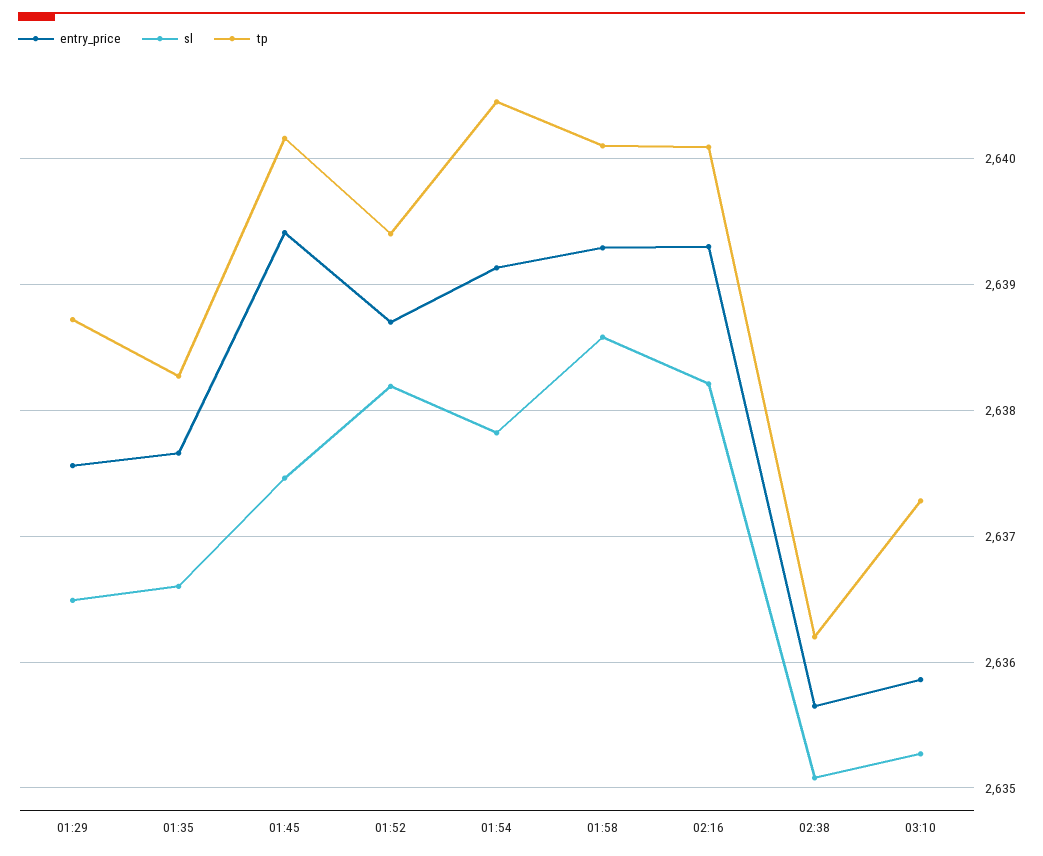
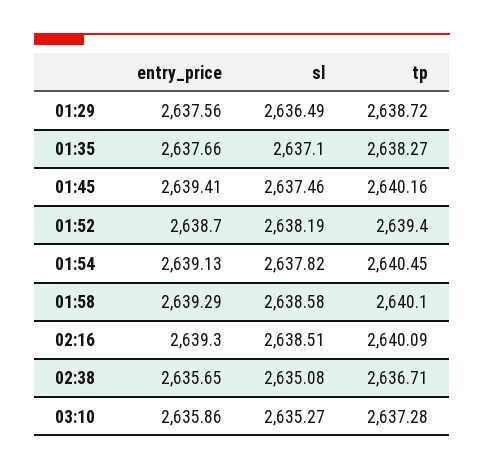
sl, 01:35: 2636.6 -> 2637.1
sl, 02:16: 2638.2 -> 2638.51
tp, 02:38: 2636.2 -> 2636.71

